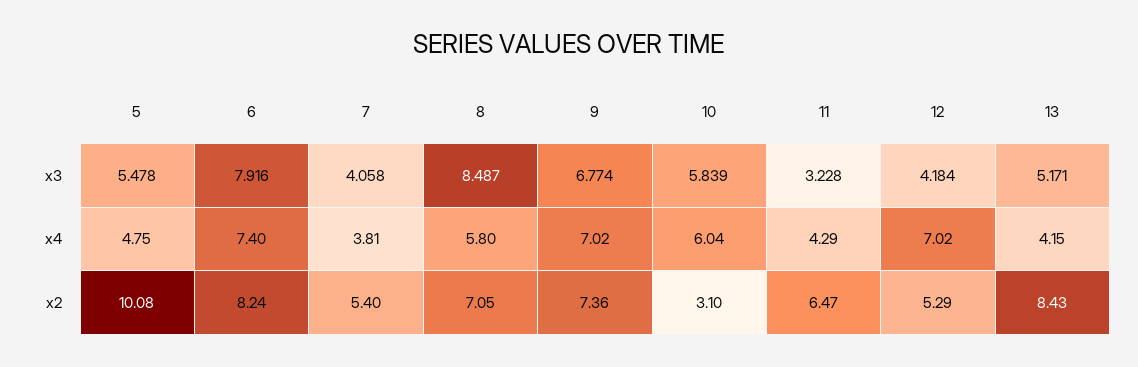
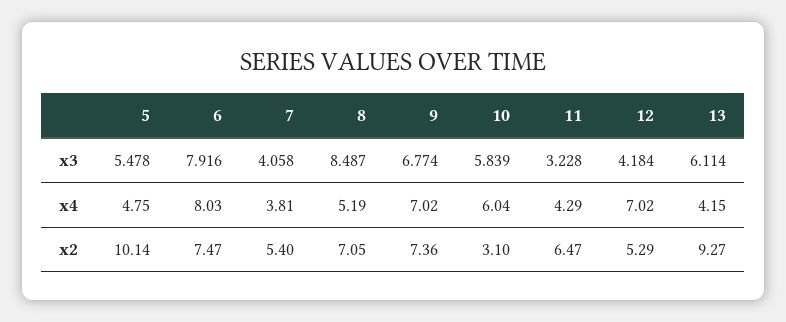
13, x3: 5.171 -> 6.114
6, x4: 7.4 -> 8.03
8, x4: 5.8 -> 5.19
5, x2: 10.08 -> 10.14
6, x2: 8.24 -> 7.47
13, x2: 8.43 -> 9.27

